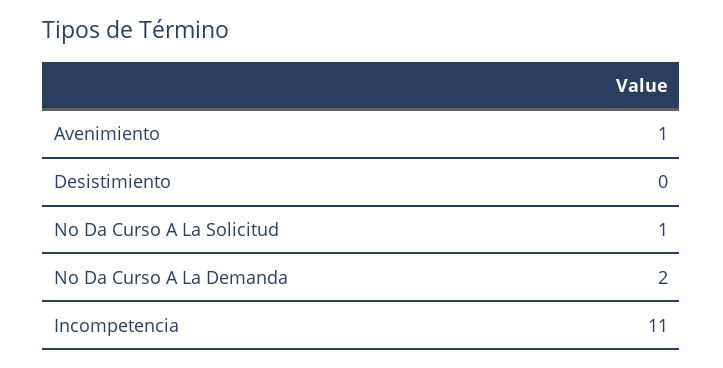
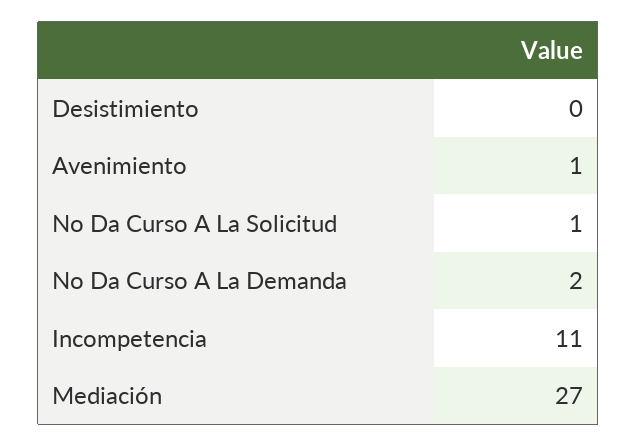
Mediación: none -> 27

